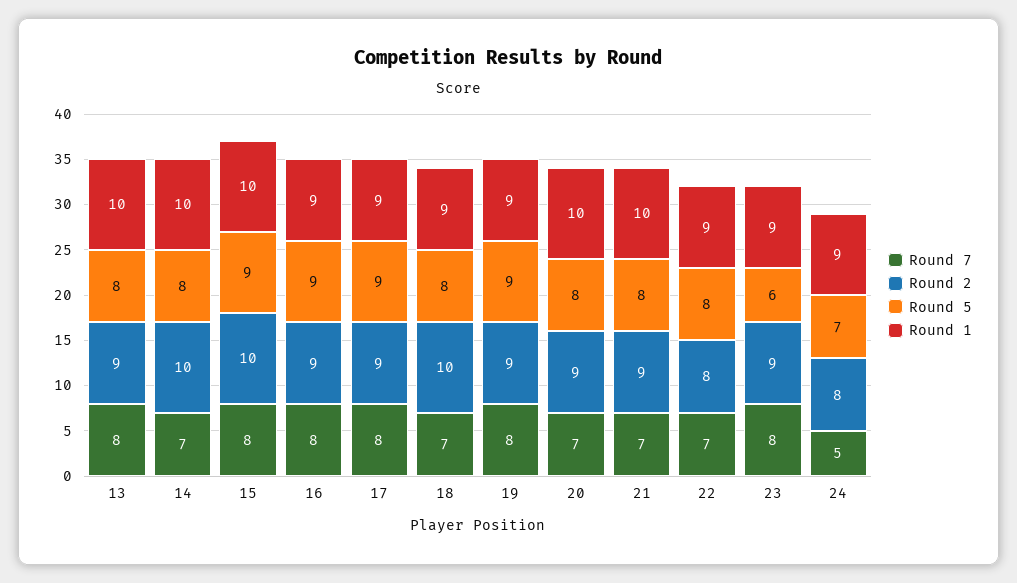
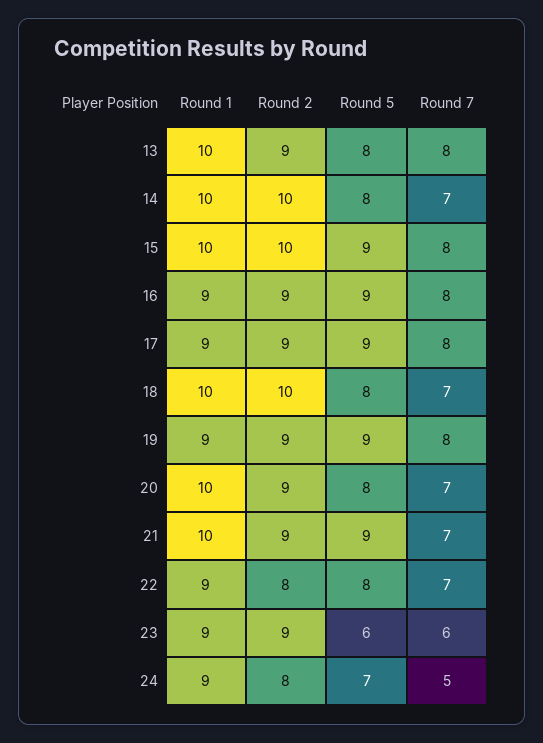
Round 1, 18: 9 -> 10
Round 5, 21: 8 -> 9
Round 7, 23: 8 -> 6

